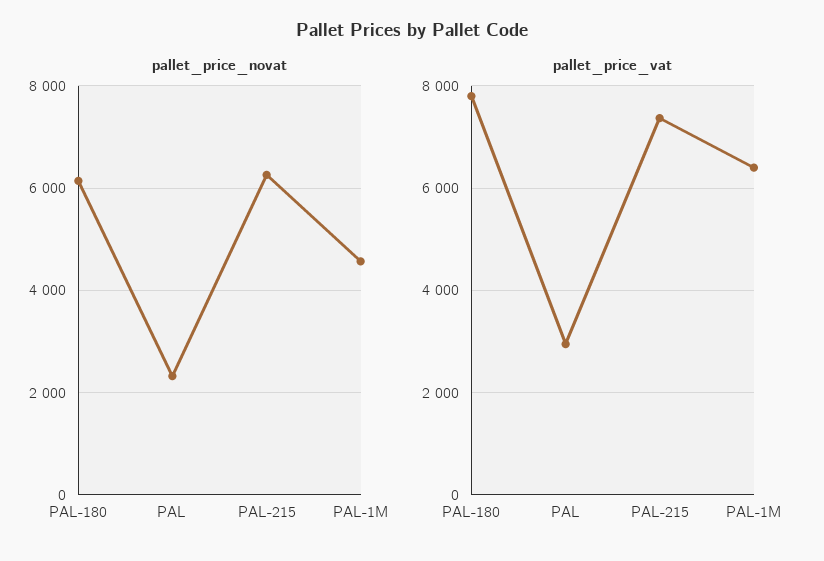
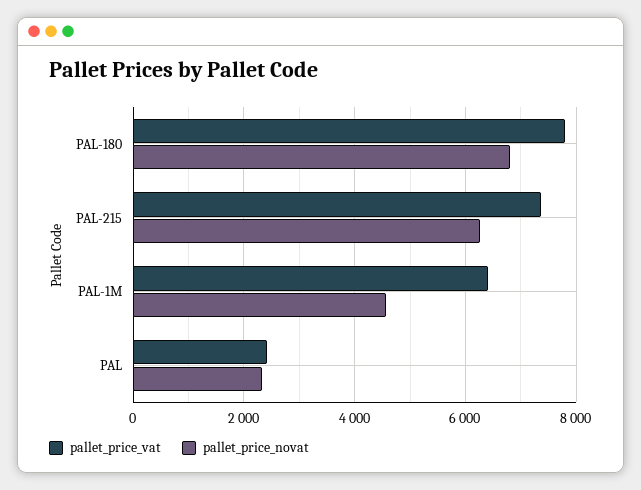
pallet_price_novat, PAL-180: 6200 -> 6800
pallet_price_vat, PAL: 3000 -> 2400

